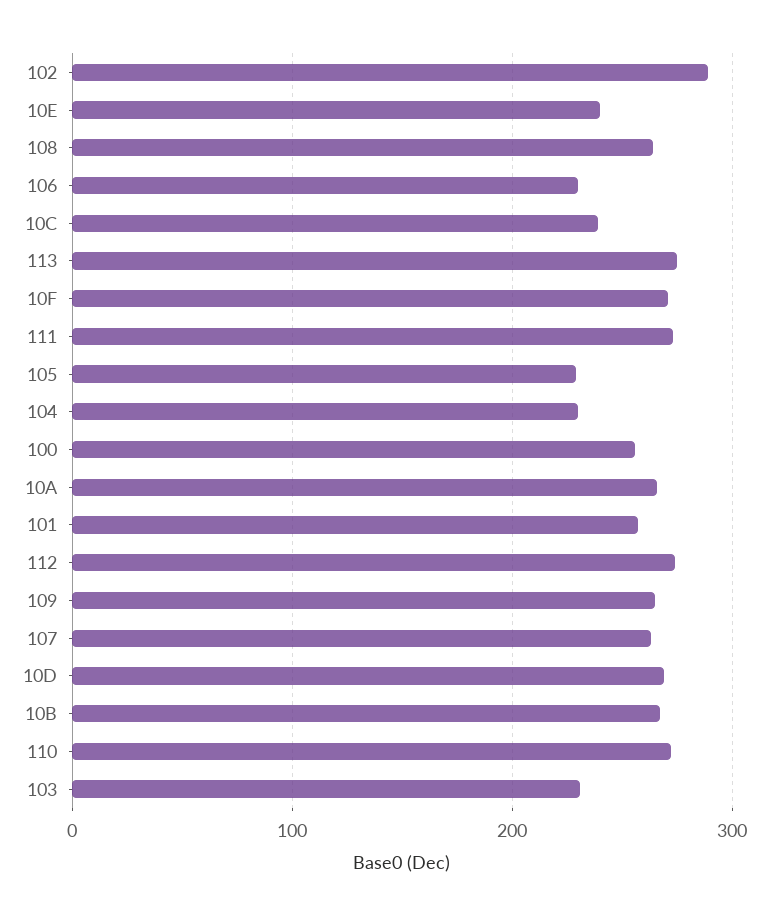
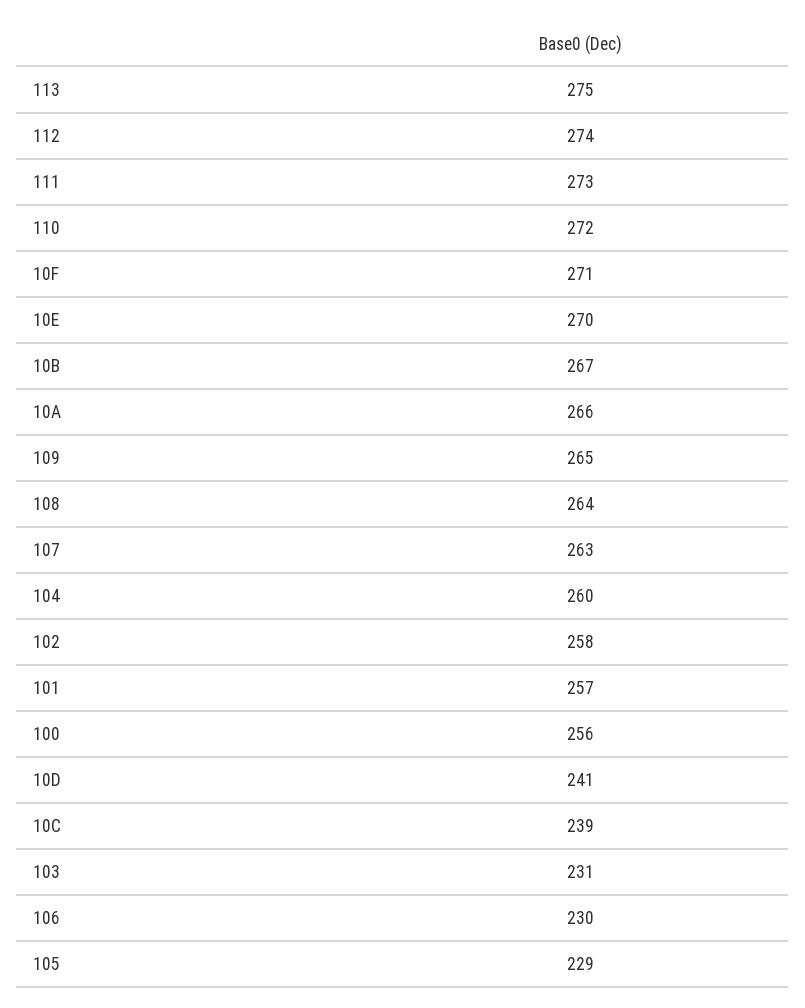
102: 290 -> 258
10E: 240 -> 270
104: 230 -> 260
10D: 270 -> 241

